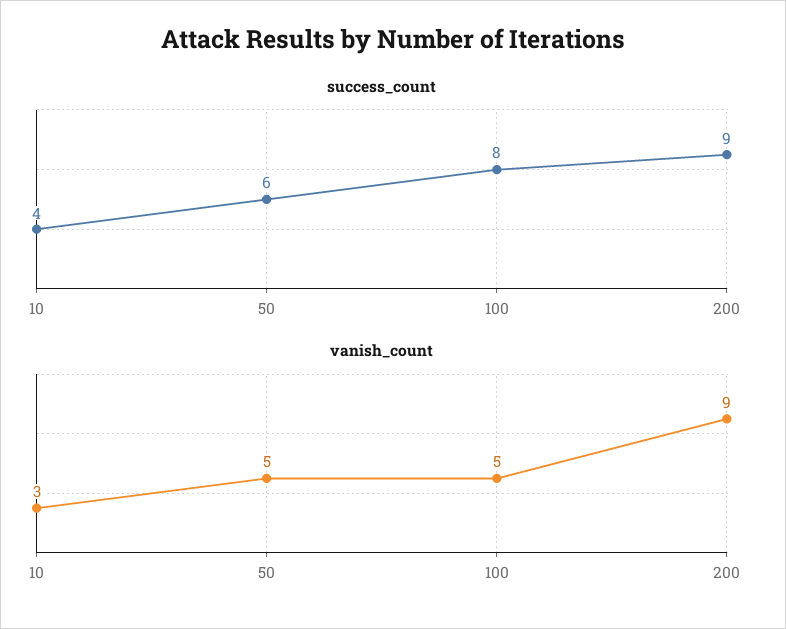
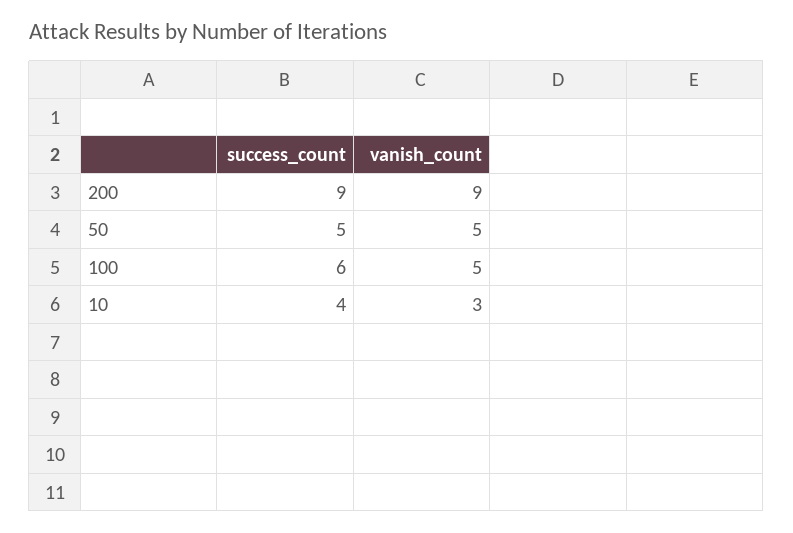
success_count, 50: 6 -> 5
success_count, 100: 8 -> 6

